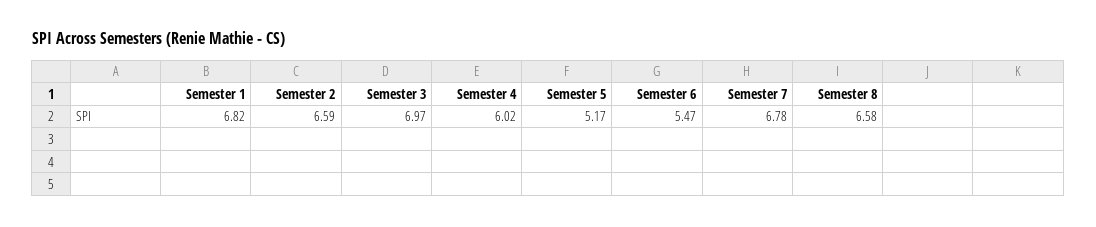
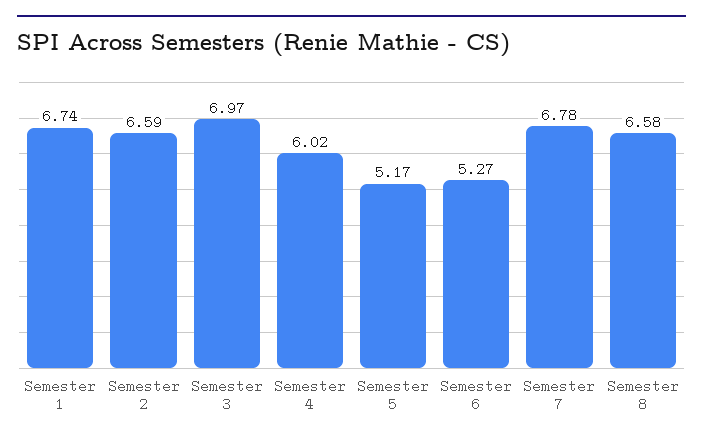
Semester 1: 6.82 -> 6.74
Semester 6: 5.47 -> 5.27

